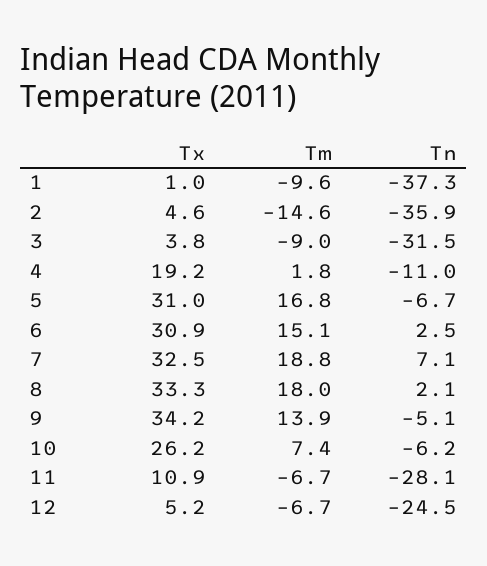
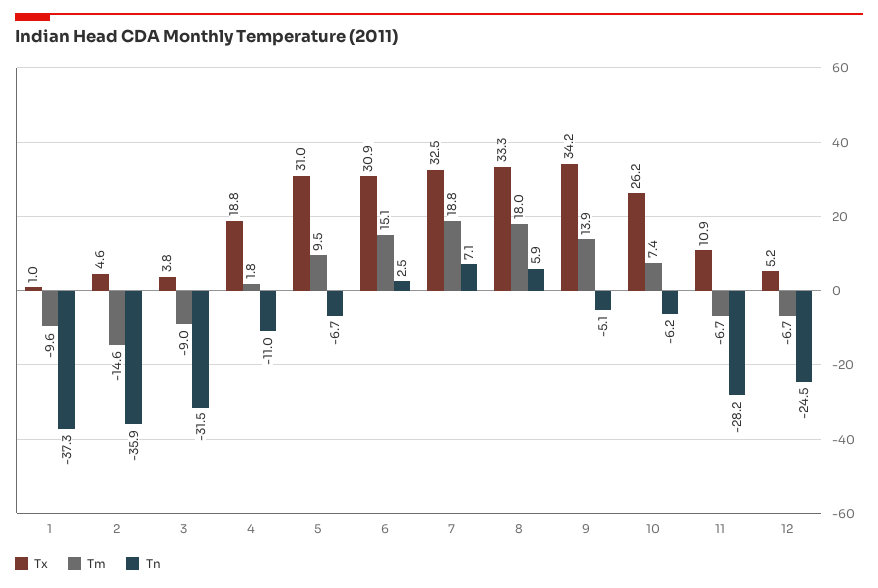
Tx, 4: 19.2 -> 18.8
Tm, 5: 16.8 -> 9.5
Tn, 8: 2.1 -> 5.9
Tn, 11: -28.1 -> -28.2

